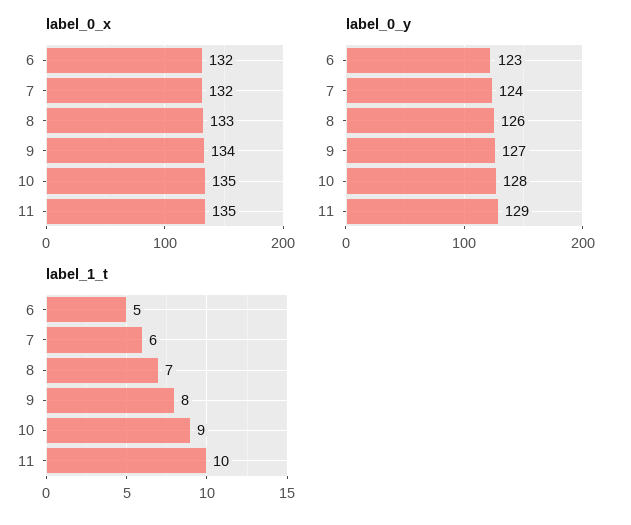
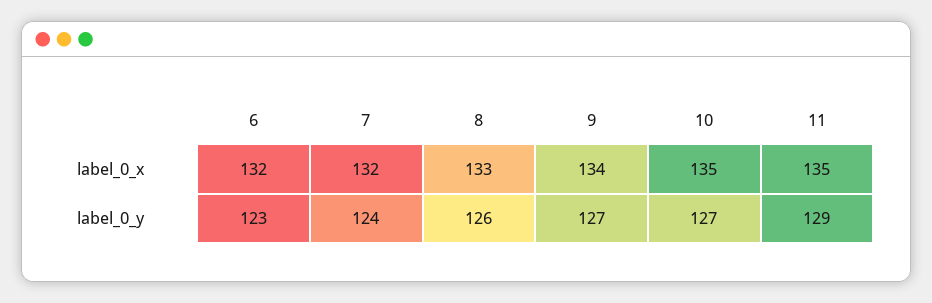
label_0_y, 10: 128 -> 127
label_1_t, 6: 5 -> none
label_1_t, 7: 6 -> none
label_1_t, 8: 7 -> none
label_1_t, 9: 8 -> none
label_1_t, 10: 9 -> none
label_1_t, 11: 10 -> none

